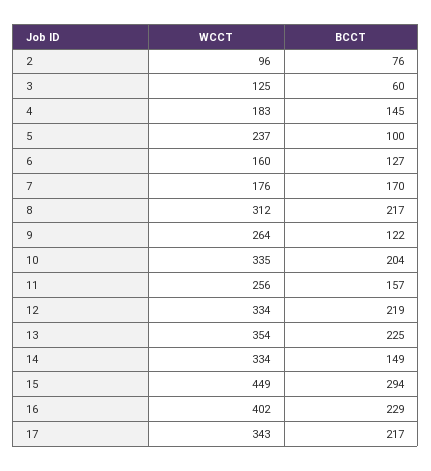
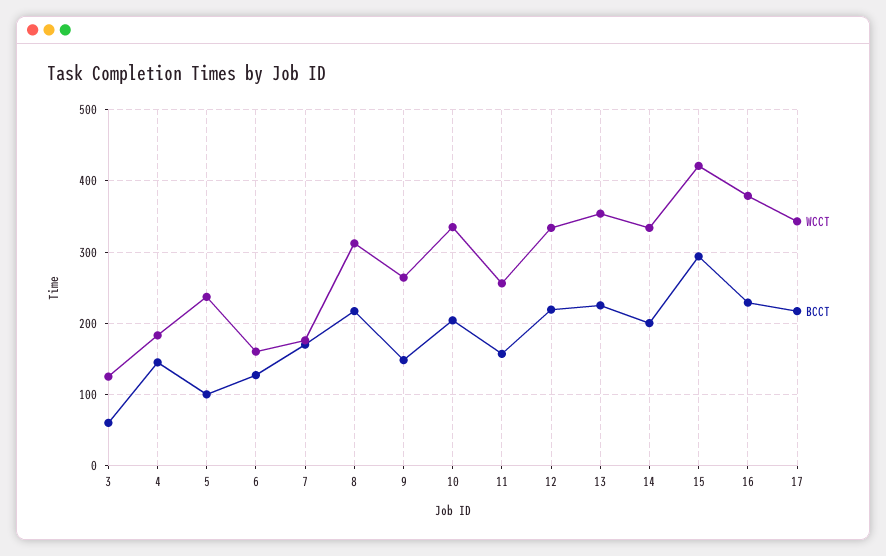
WCCT, 2: 96 -> none
BCCT, 2: 76 -> none
BCCT, 9: 122 -> 150
BCCT, 14: 149 -> 200
WCCT, 15: 449 -> 420
WCCT, 16: 402 -> 380

